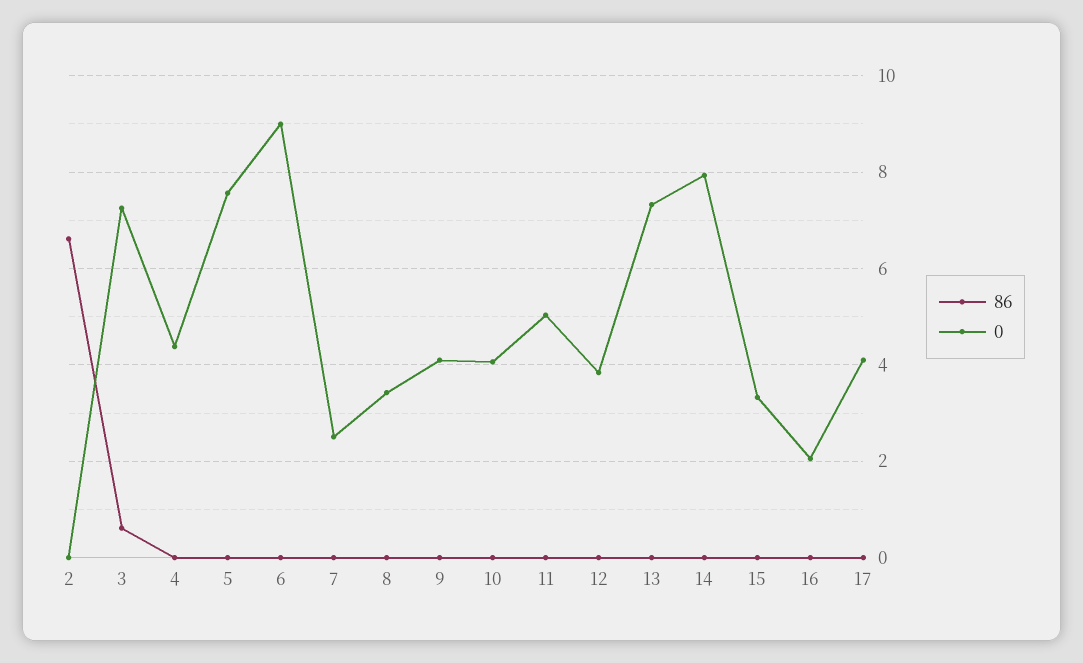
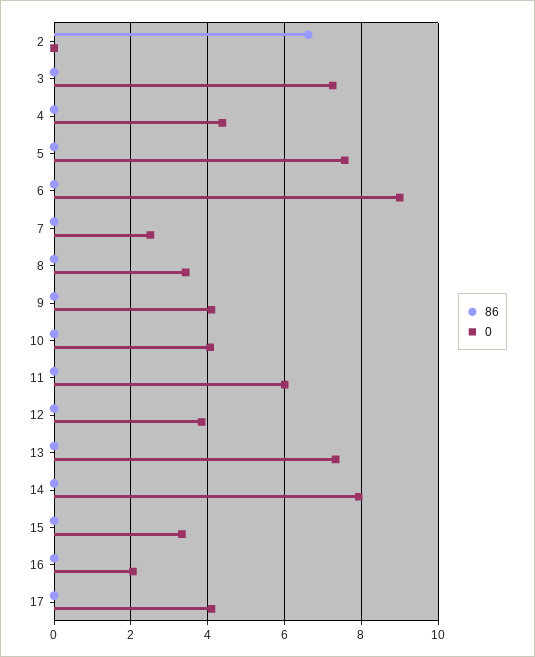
86, 3: 0.6 -> 0
0, 11: 5 -> 6

